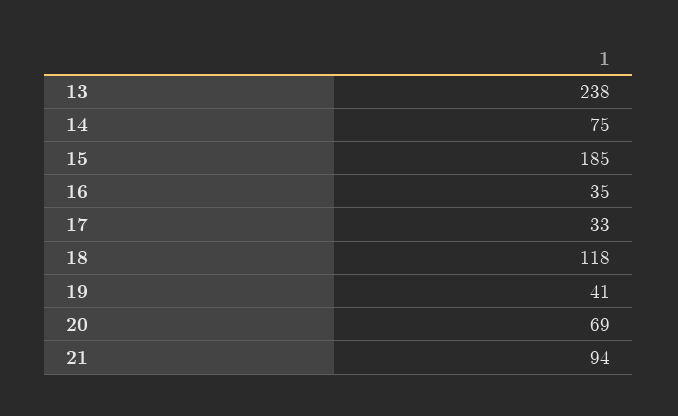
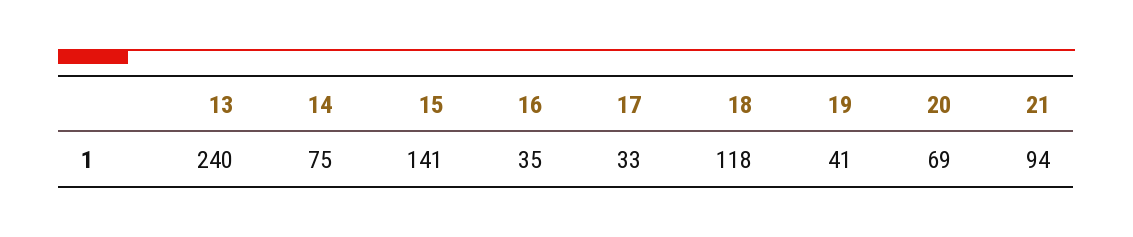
13: 238 -> 240
15: 185 -> 141

